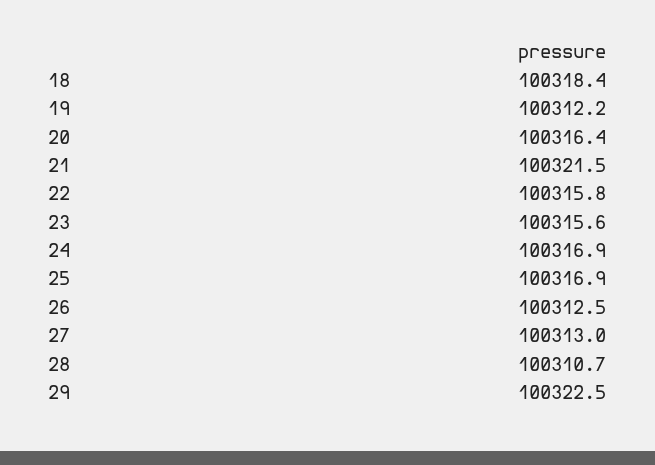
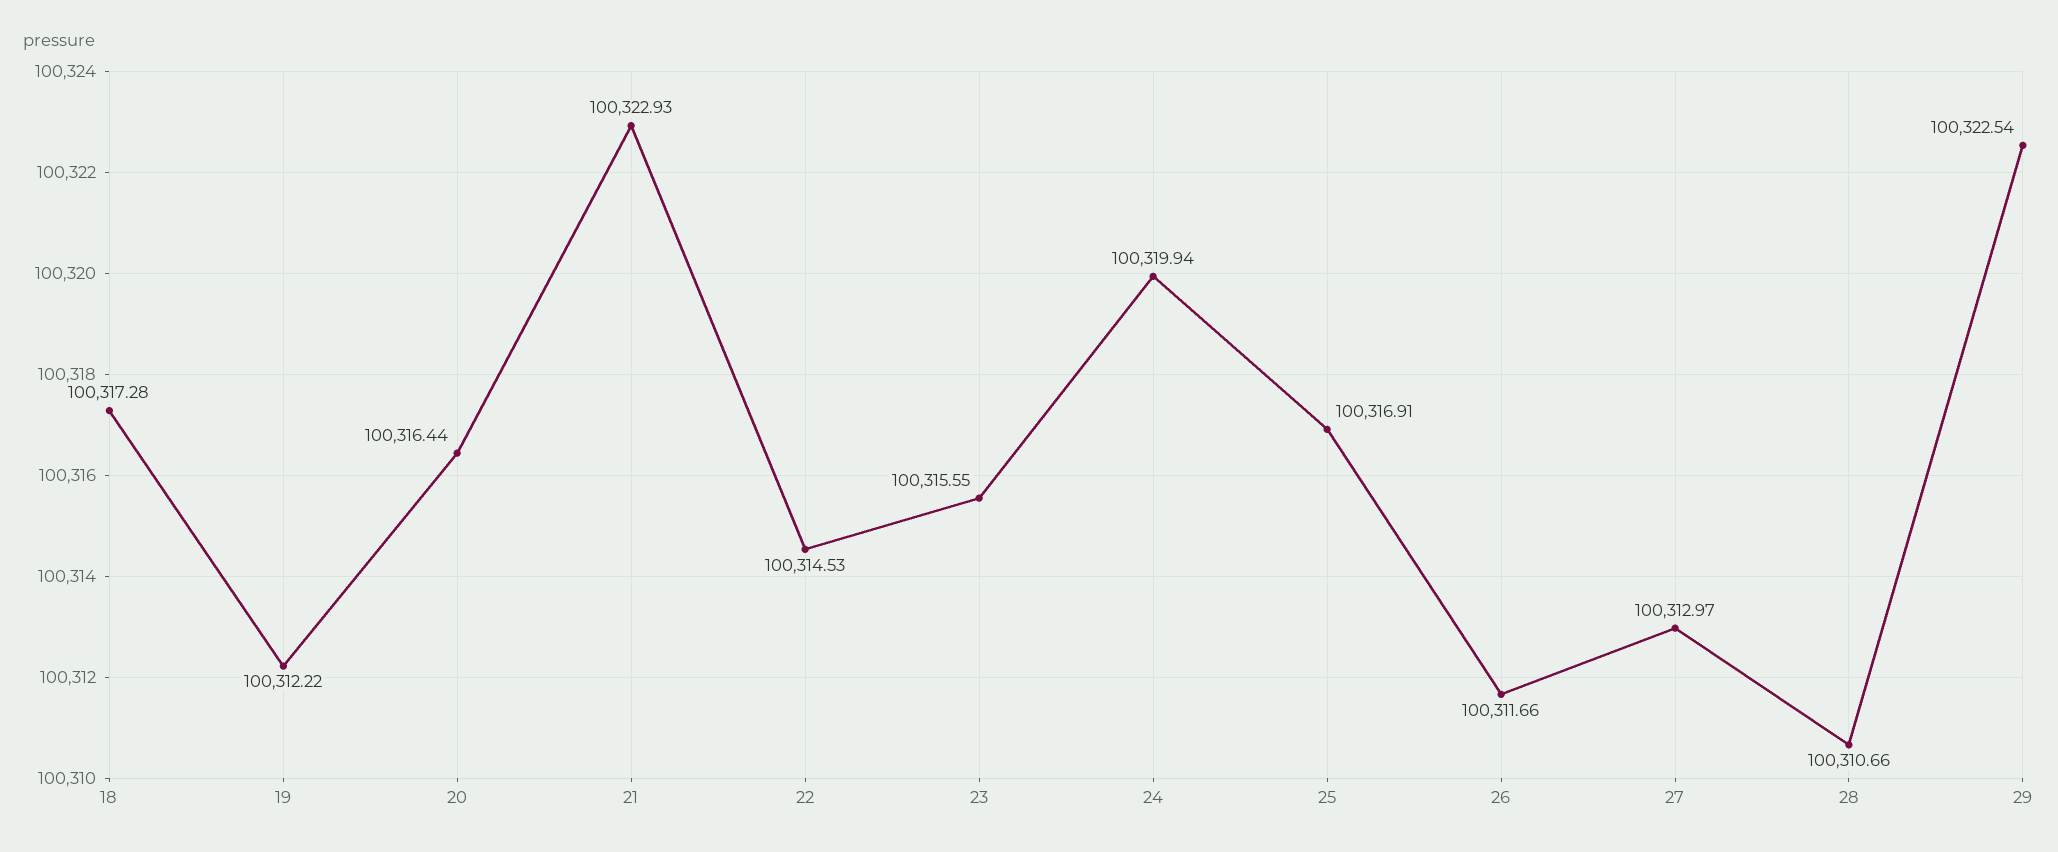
18: 100318.4 -> 100317.28
21: 100321.5 -> 100322.93
22: 100315.8 -> 100314.53
24: 100316.9 -> 100319.94
26: 100312.5 -> 100311.66

